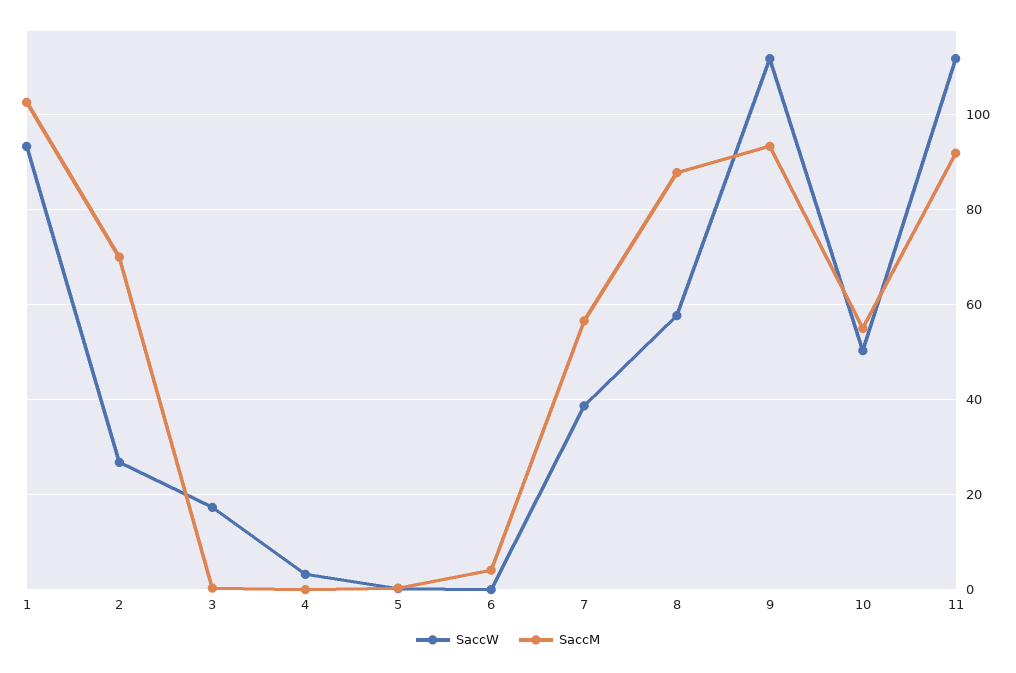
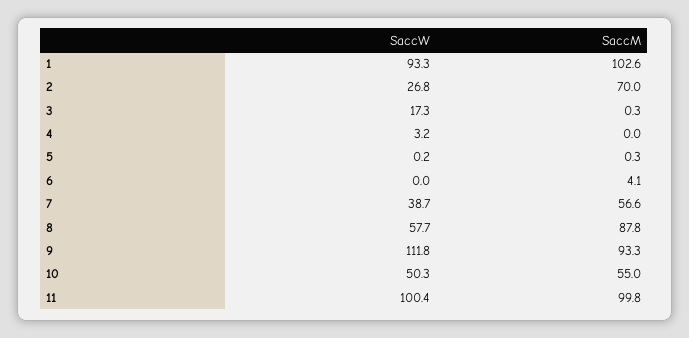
SaccW, 11: 112 -> 100.4
SaccM, 11: 92 -> 99.8

